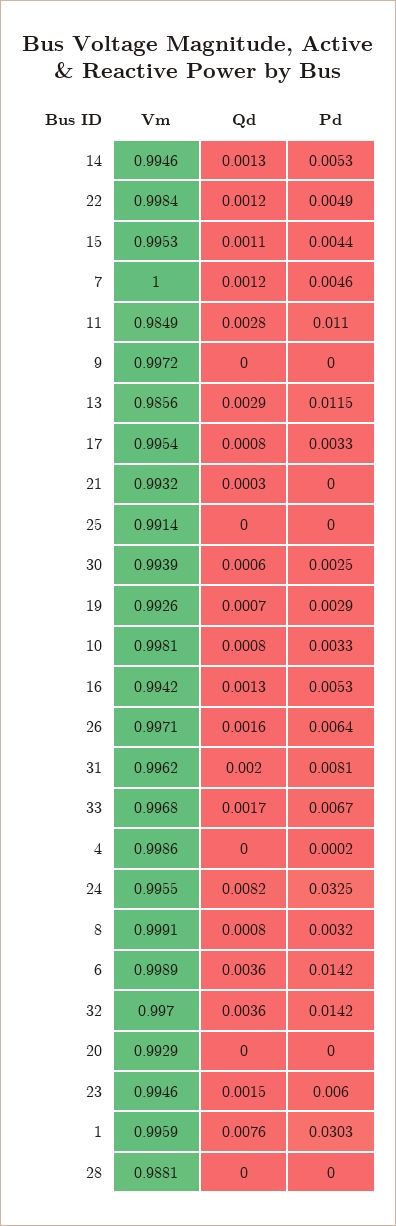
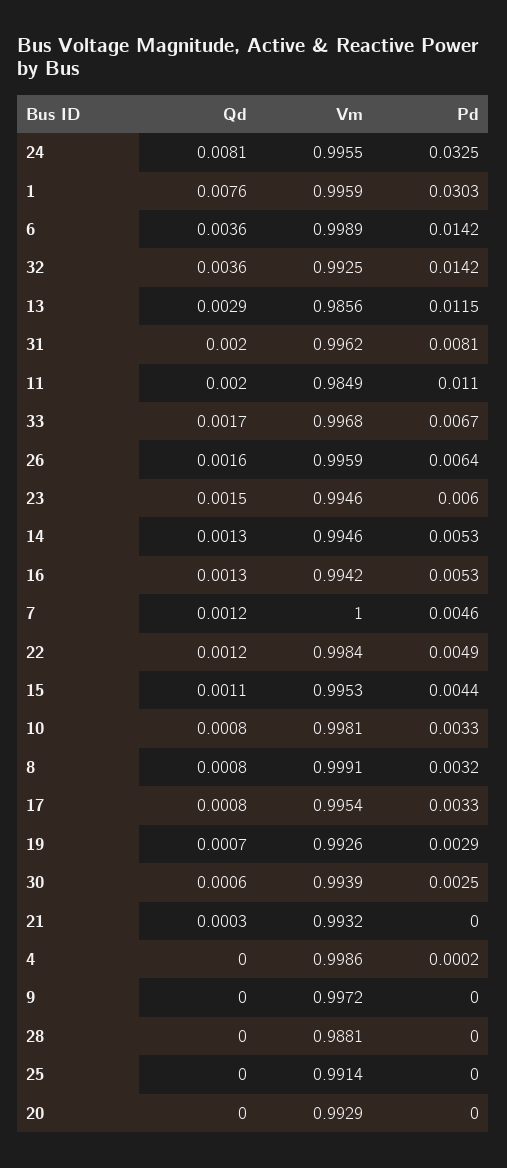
Qd, 11: 0.0028 -> 0.002
Vm, 26: 0.9971 -> 0.9959
Qd, 24: 0.0082 -> 0.0081
Vm, 32: 0.997 -> 0.9925

